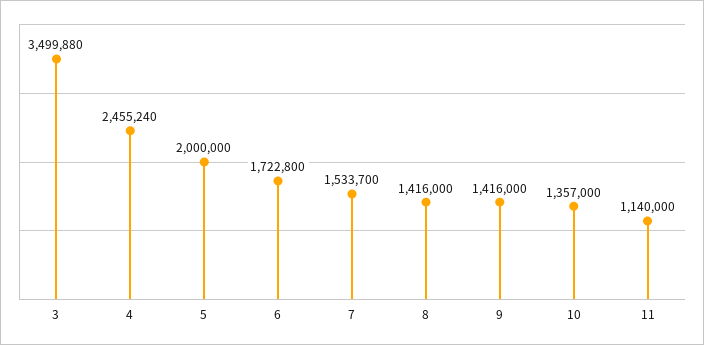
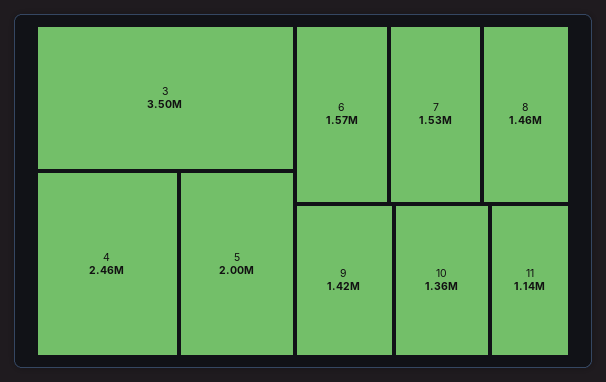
6: 1722800 -> 1570000
8: 1416000 -> 1460000

